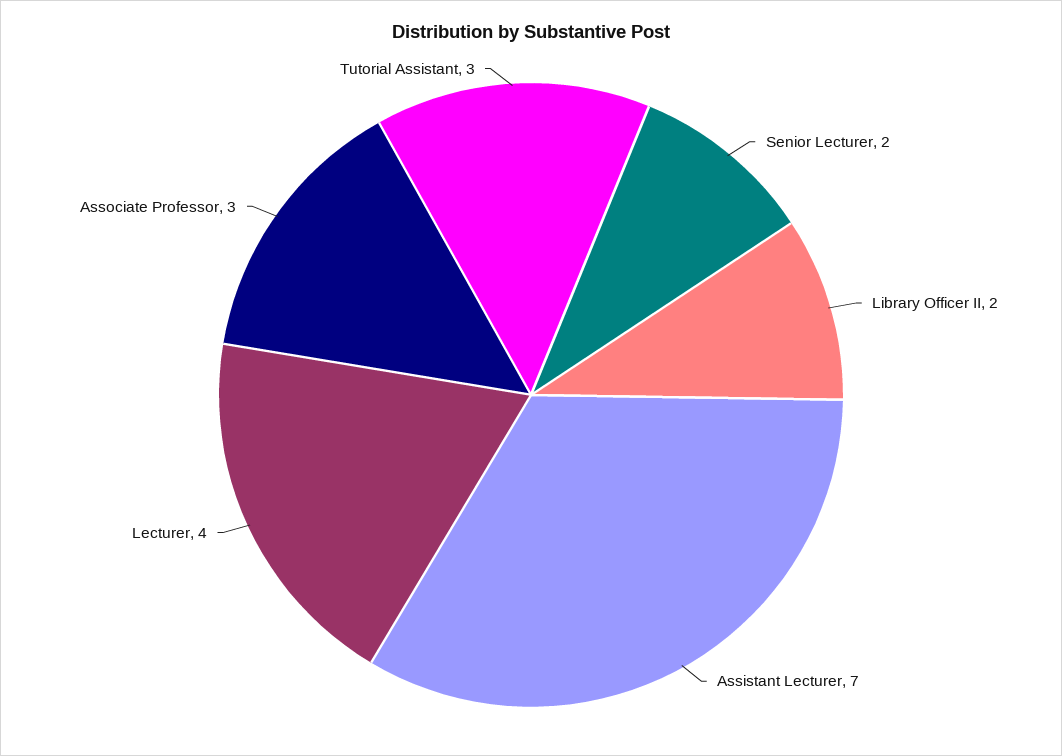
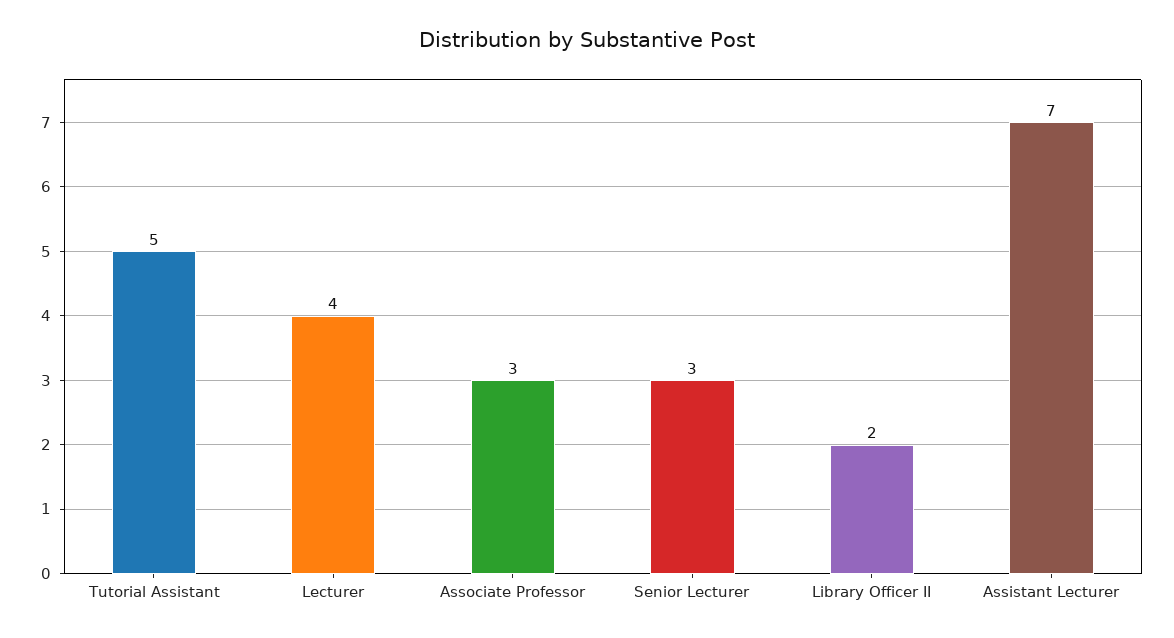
Senior Lecturer: 2 -> 3
Tutorial Assistant: 3 -> 5

